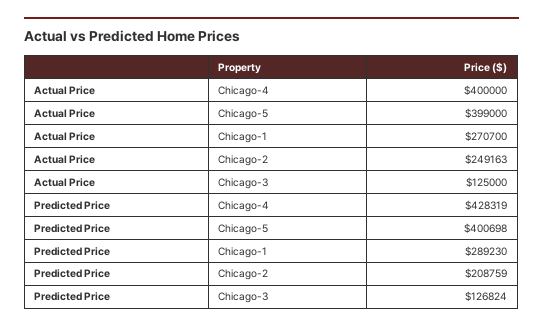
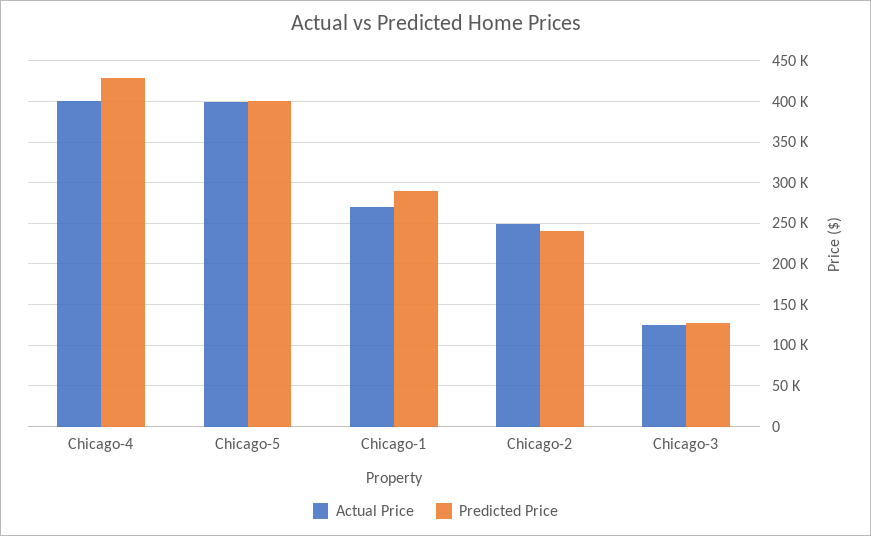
Predicted Price, Chicago-2: 208759 -> 240000

